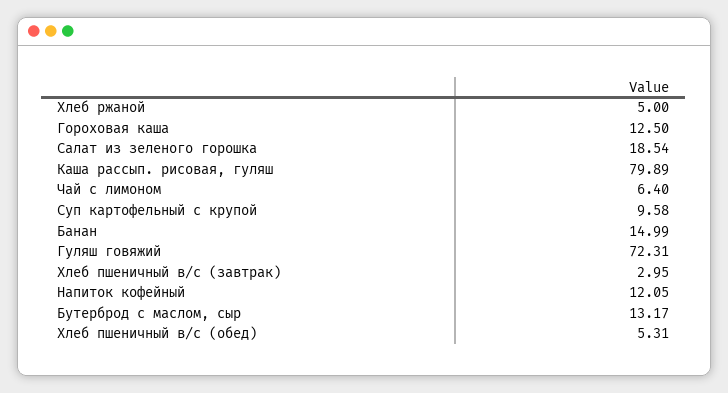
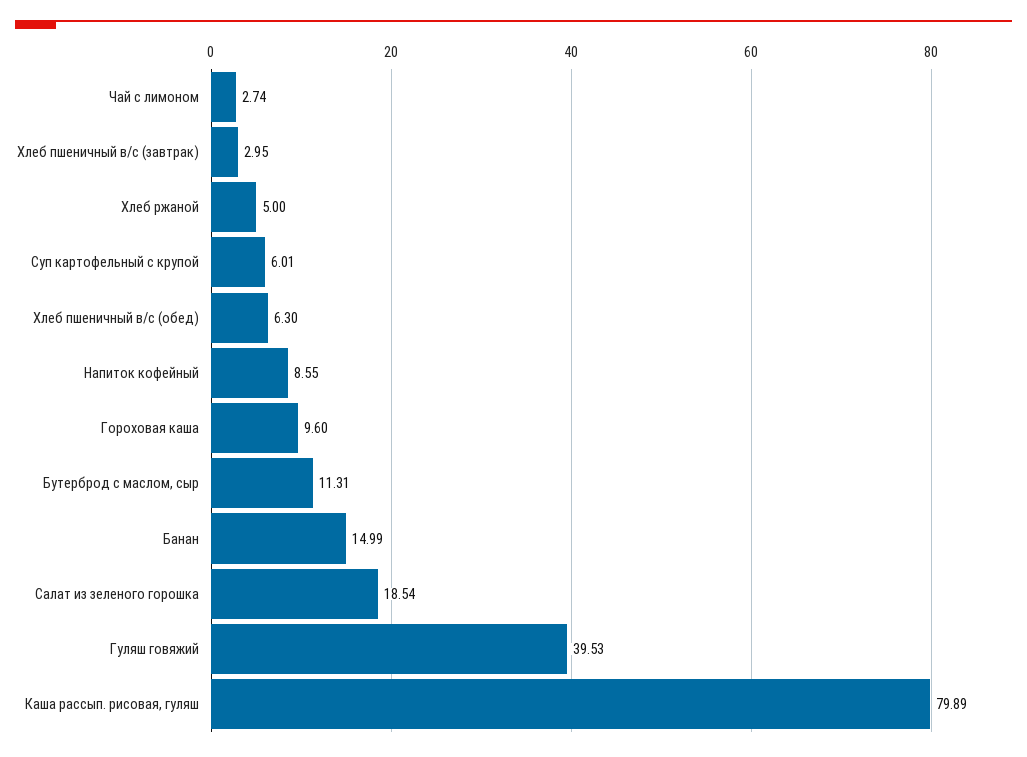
Гороховая каша: 12.5 -> 9.6
Чай с лимоном: 6.4 -> 2.74
Суп картофельный с крупой: 9.58 -> 6.01
Гуляш говяжий: 72.31 -> 39.53
Напиток кофейный: 12.05 -> 8.55
Бутерброд с маслом, сыр: 13.17 -> 11.31
Хлеб пшеничный в/с (обед): 5.31 -> 6.3

